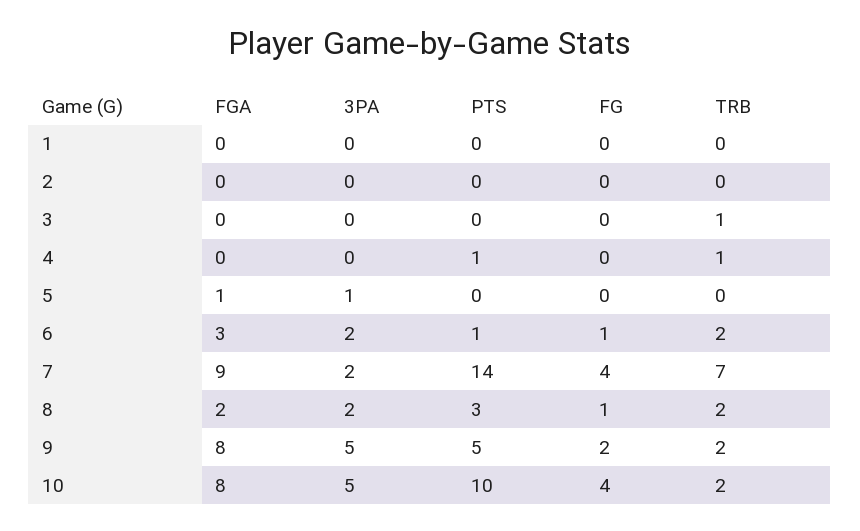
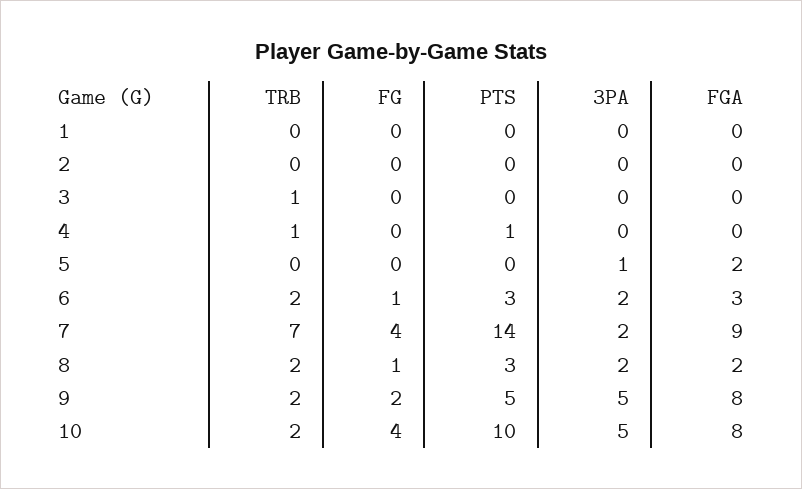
FGA, 5: 1 -> 2
PTS, 6: 1 -> 3

